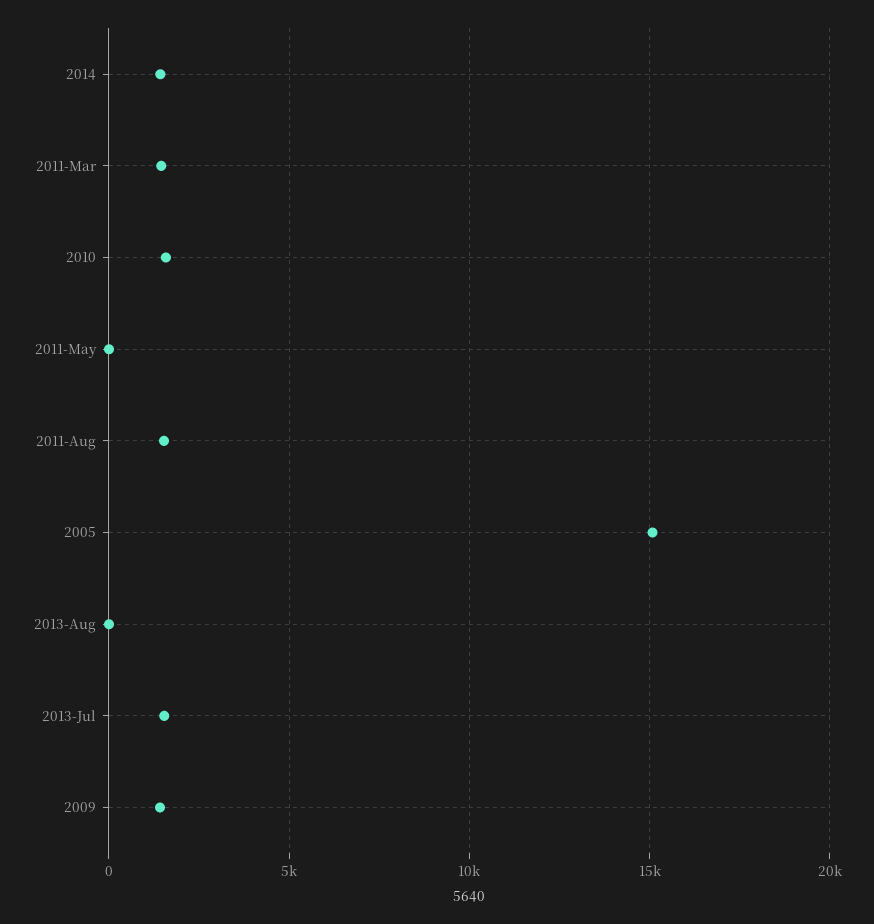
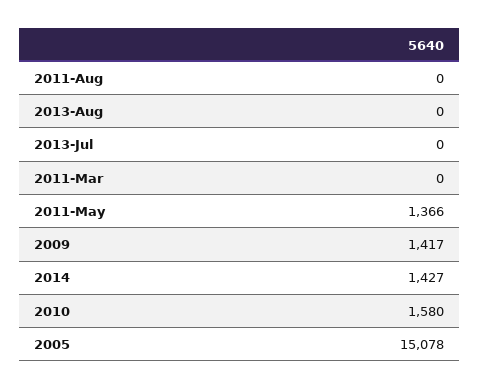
2011-Mar: 1500 -> 0
2011-May: 0 -> 1366
2011-Aug: 1500 -> 0
2013-Jul: 1500 -> 0

